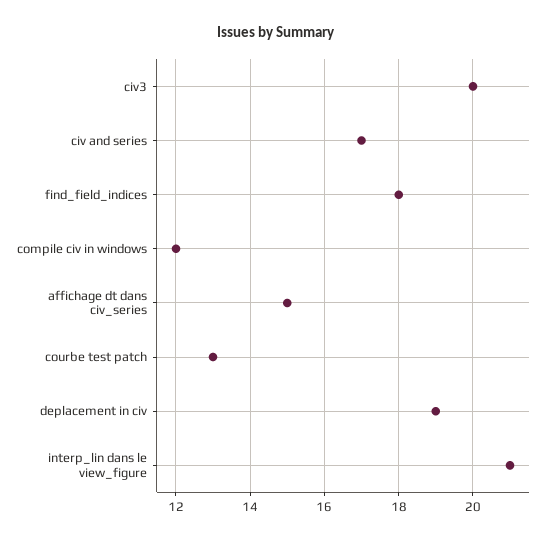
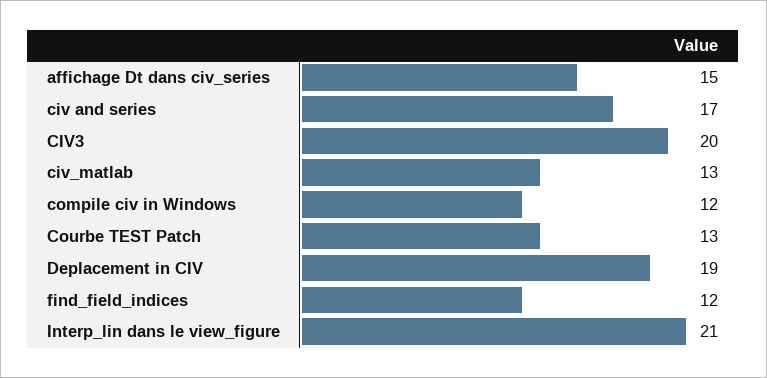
find_field_indices: 18 -> 12
civ_matlab: none -> 13

